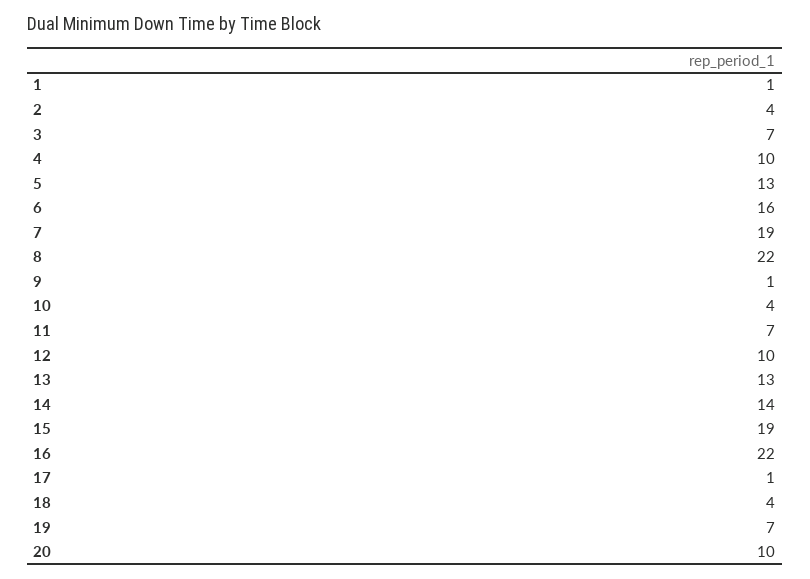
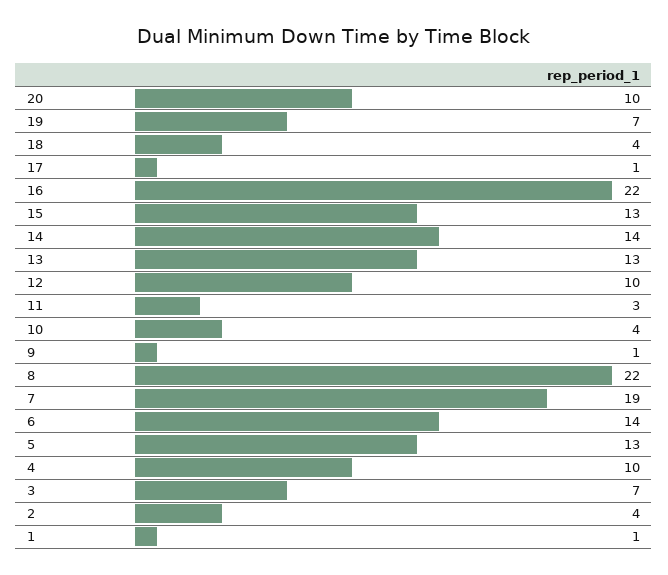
6: 16 -> 14
11: 7 -> 3
15: 19 -> 13

